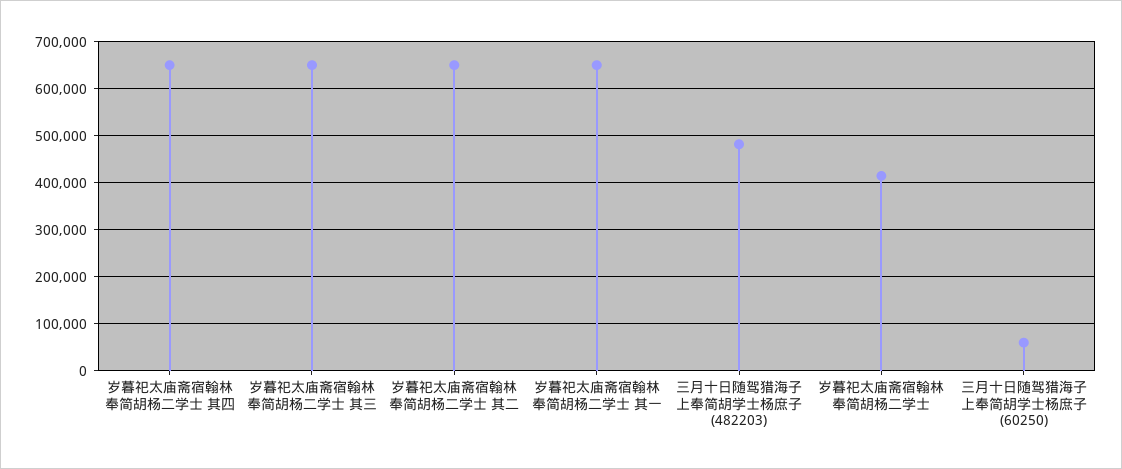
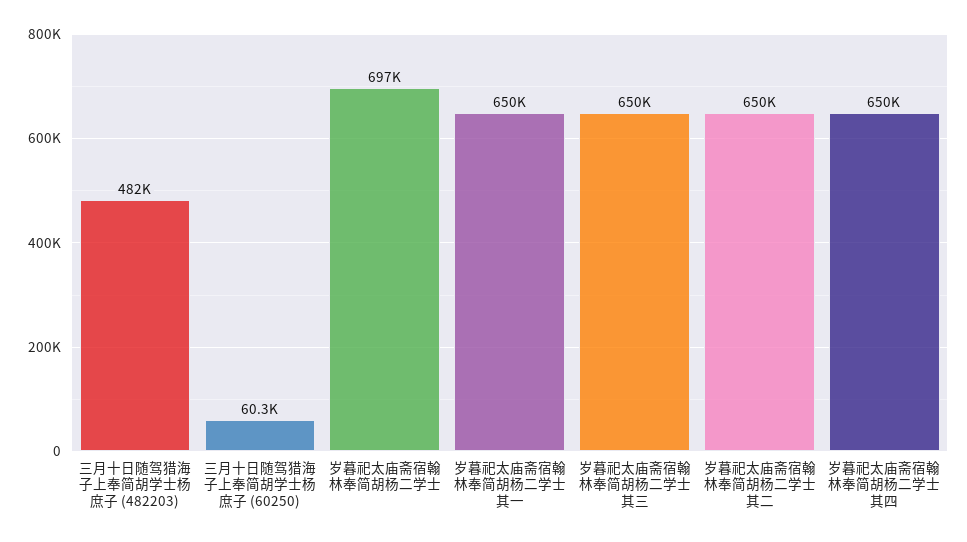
岁暮祀太庙斋宿翰林奉简胡杨二学士: 420000 -> 697000

